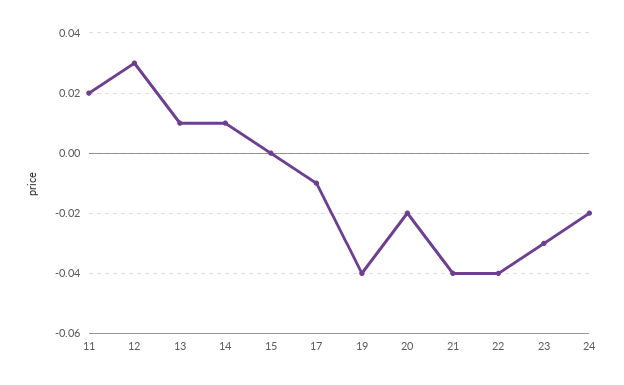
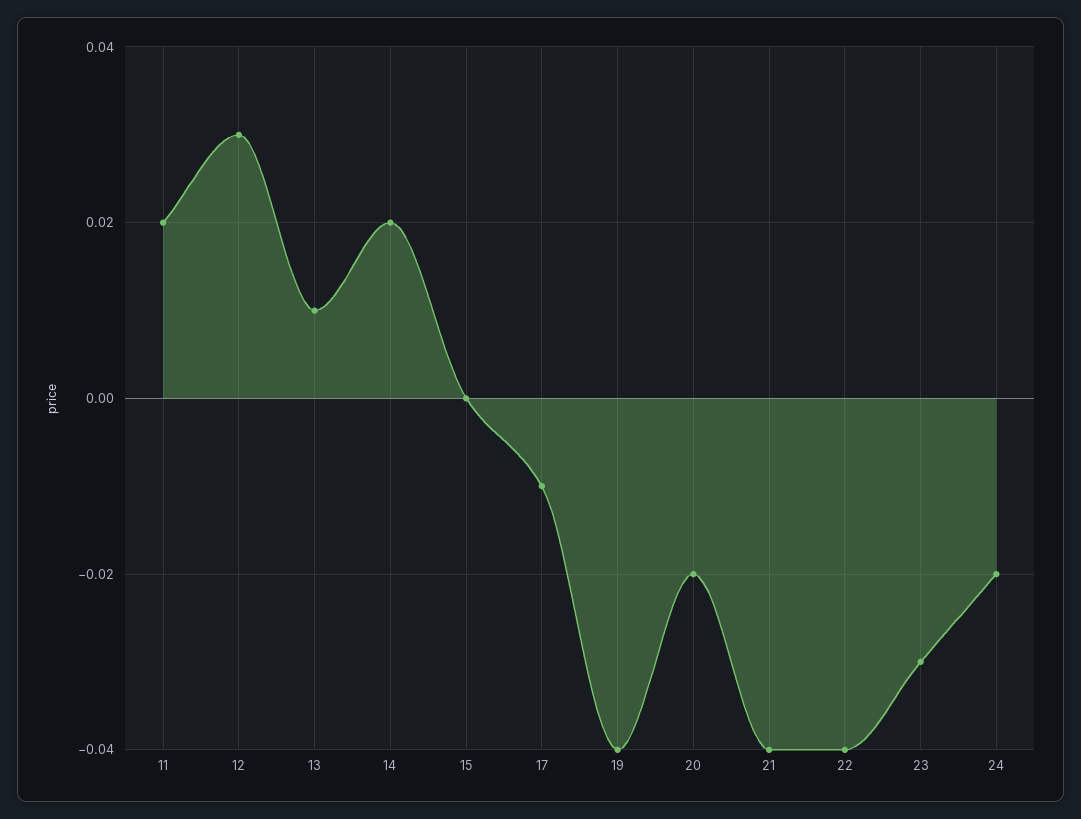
14: 0.01 -> 0.02

